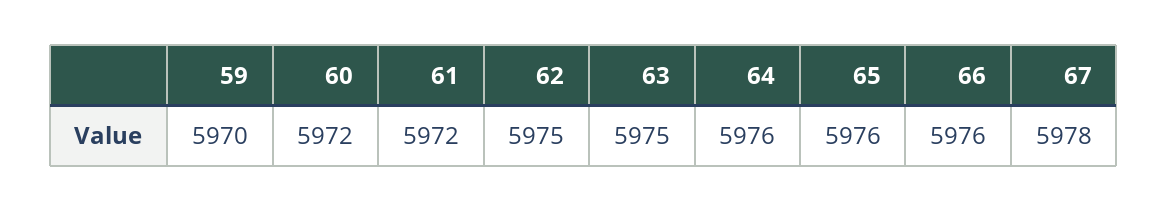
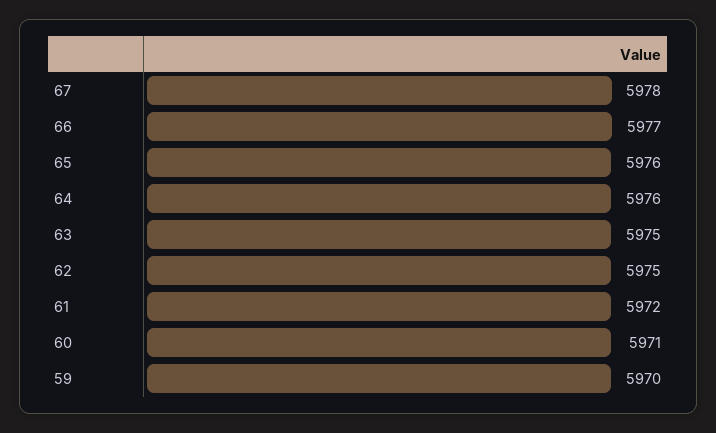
60: 5972 -> 5971
66: 5976 -> 5977

